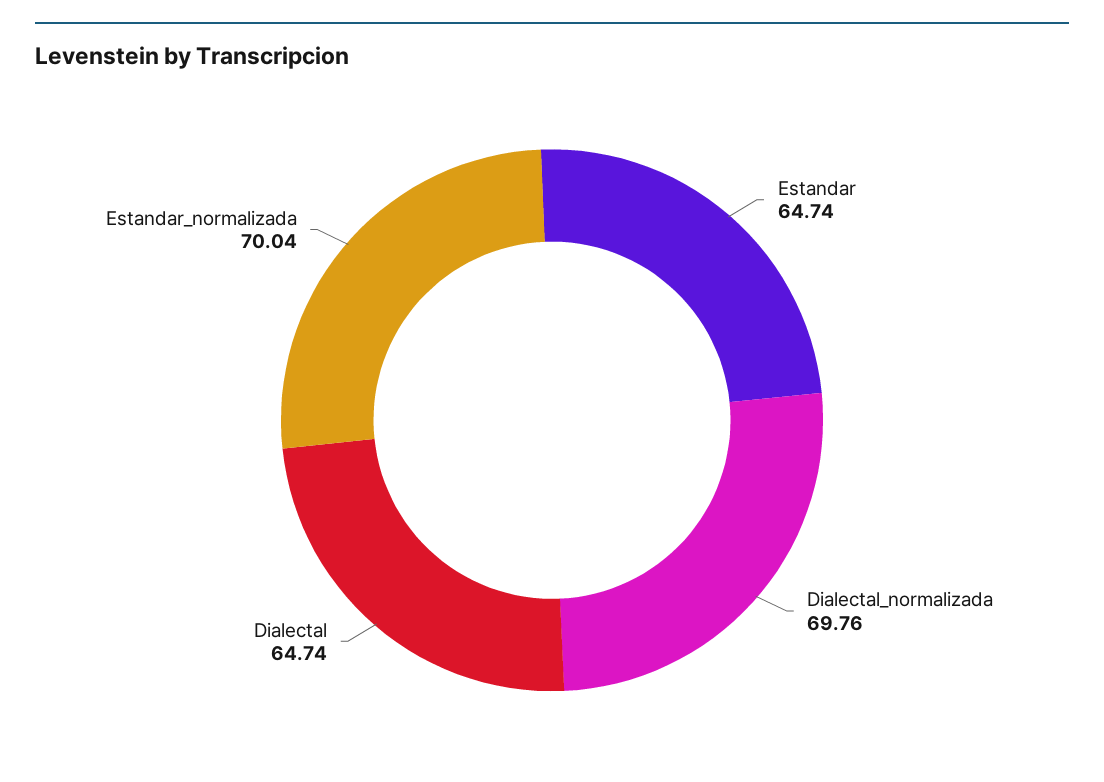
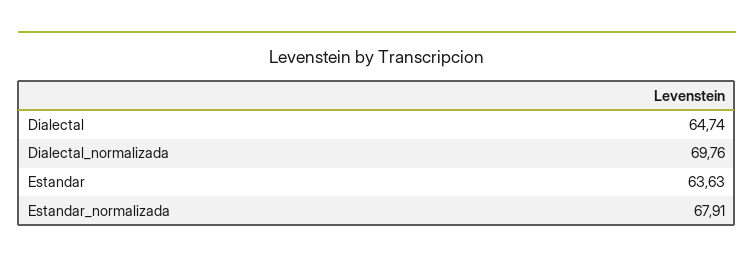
Estandar: 64.74 -> 63.63
Estandar_normalizada: 70.04 -> 67.91

